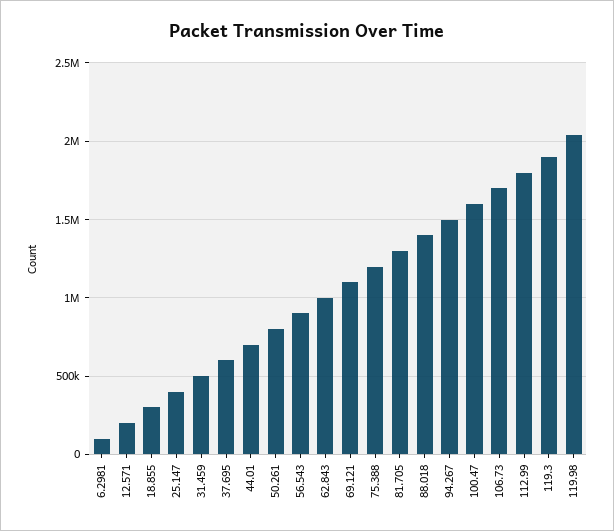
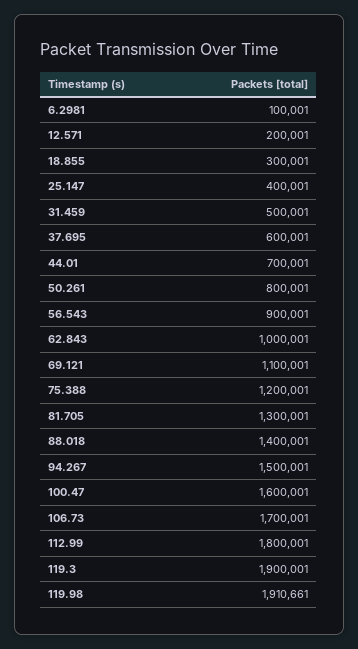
119.98: 2050000 -> 1910661

